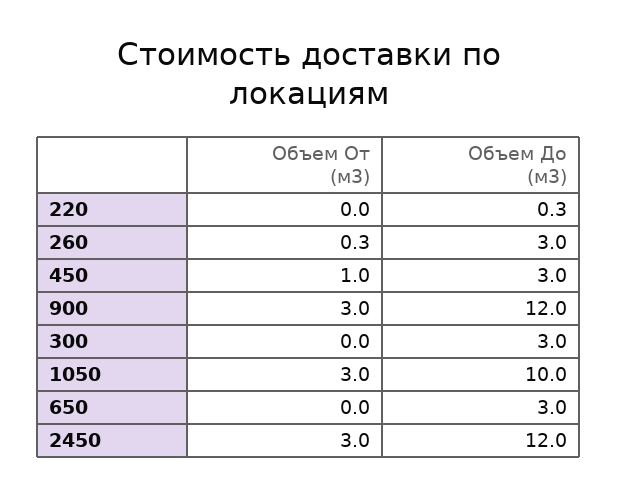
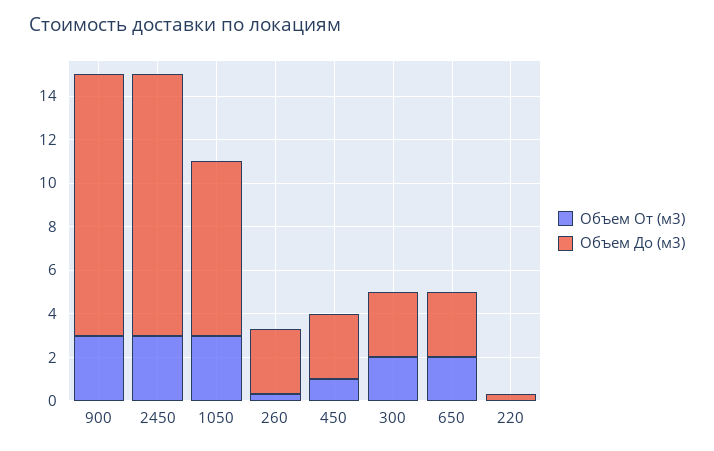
Объем От (м3), 300: 0 -> 2
Объем До (м3), 1050: 10 -> 8
Объем От (м3), 650: 0 -> 2

